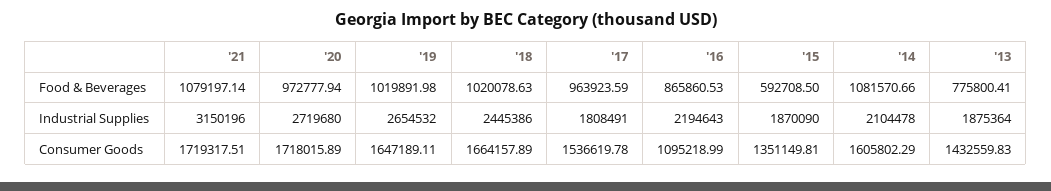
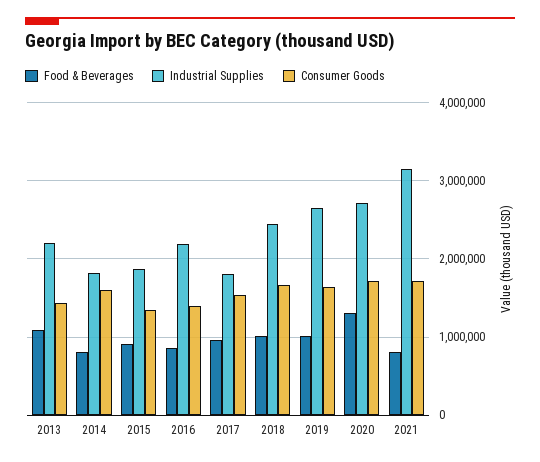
Food & Beverages, '21: 1079197.14 -> 800000
Food & Beverages, '20: 972777.94 -> 1300000
Food & Beverages, '15: 592708.5 -> 900000
Food & Beverages, '14: 1081570.66 -> 800000
Food & Beverages, '13: 775800.41 -> 1100000
Industrial Supplies, '14: 2104478 -> 1800000
Industrial Supplies, '13: 1875364 -> 2200000
Consumer Goods, '16: 1095218.99 -> 1400000

